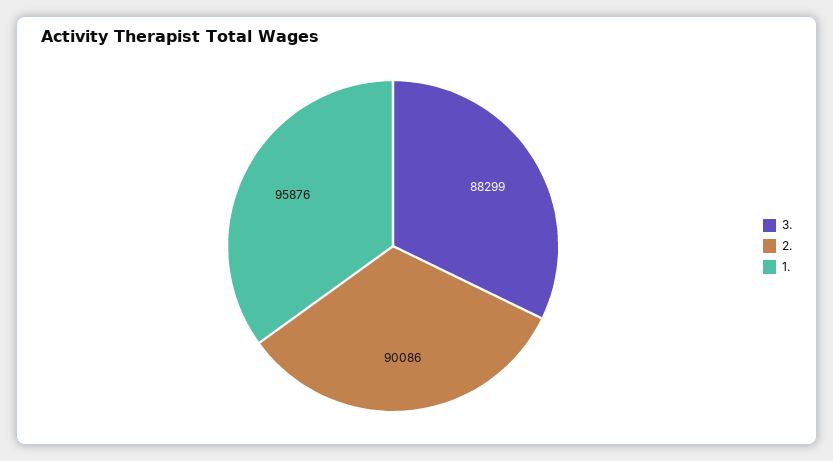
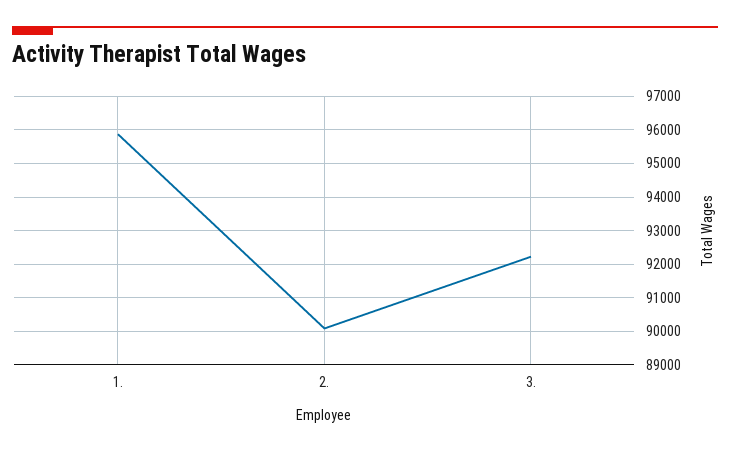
3.: 88299 -> 92200

